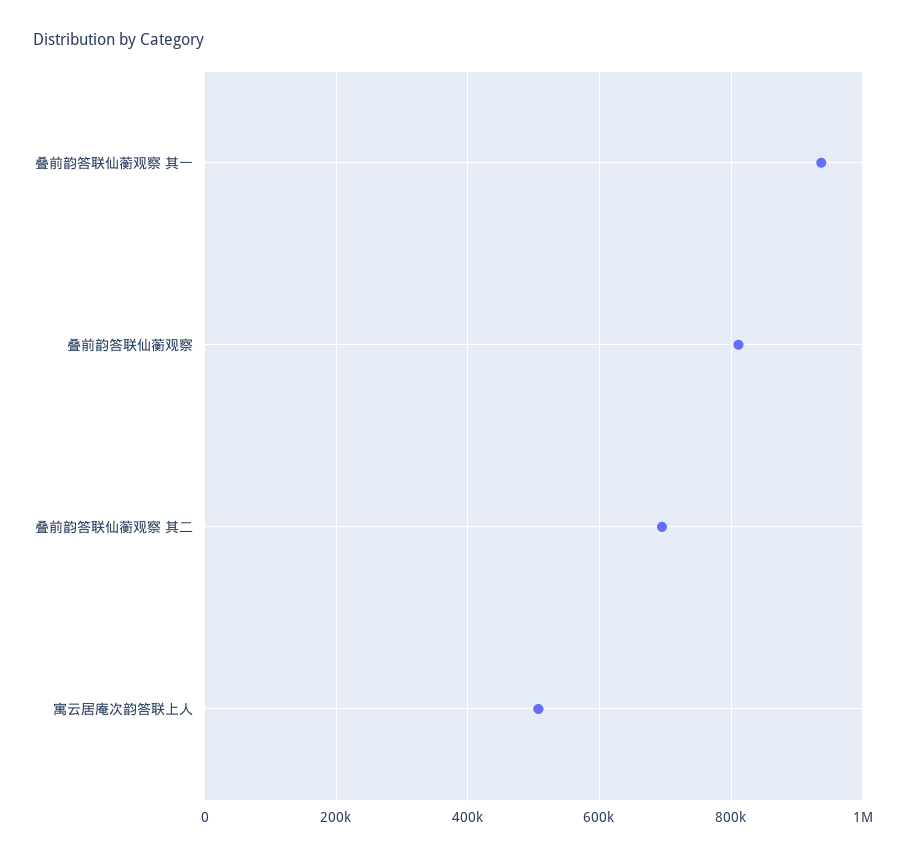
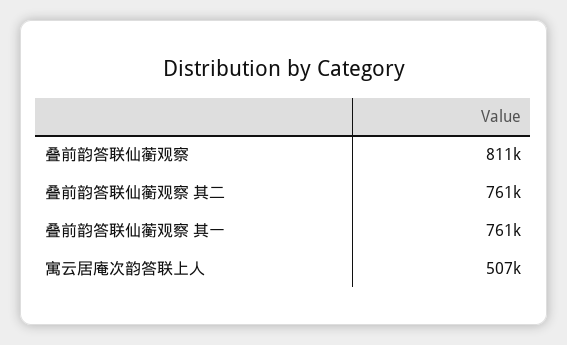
叠前韵答联仙蘅观察 其一: 940000 -> 761000
叠前韵答联仙蘅观察 其二: 700000 -> 761000

